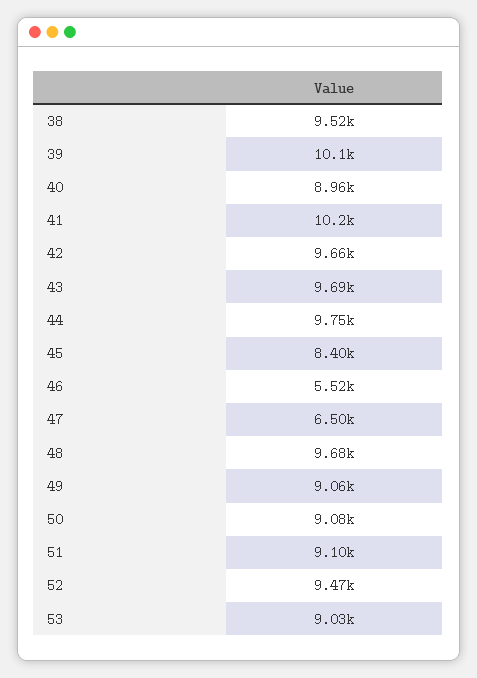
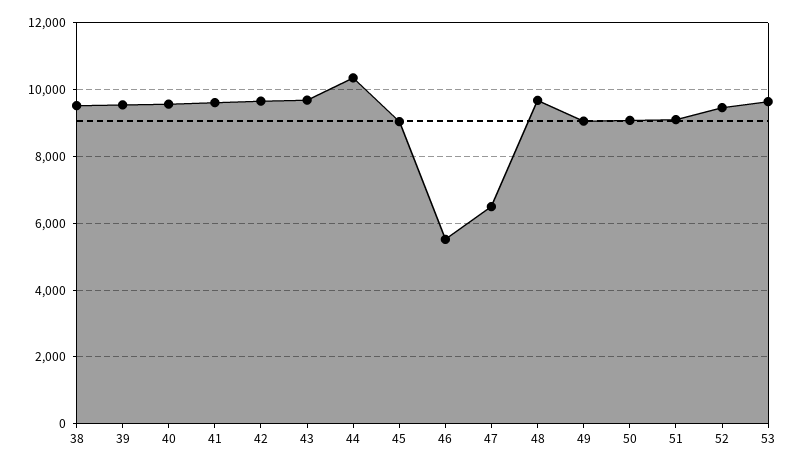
39: 10100 -> 9600
40: 8960 -> 9600
41: 10200 -> 9600
44: 9750 -> 10400
45: 8400 -> 9000
53: 9030 -> 9600

